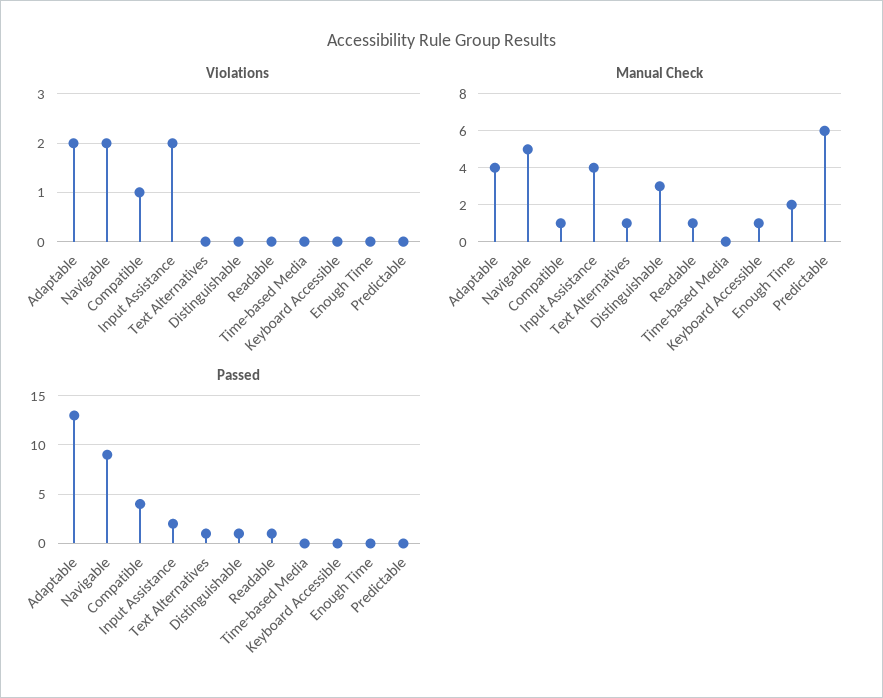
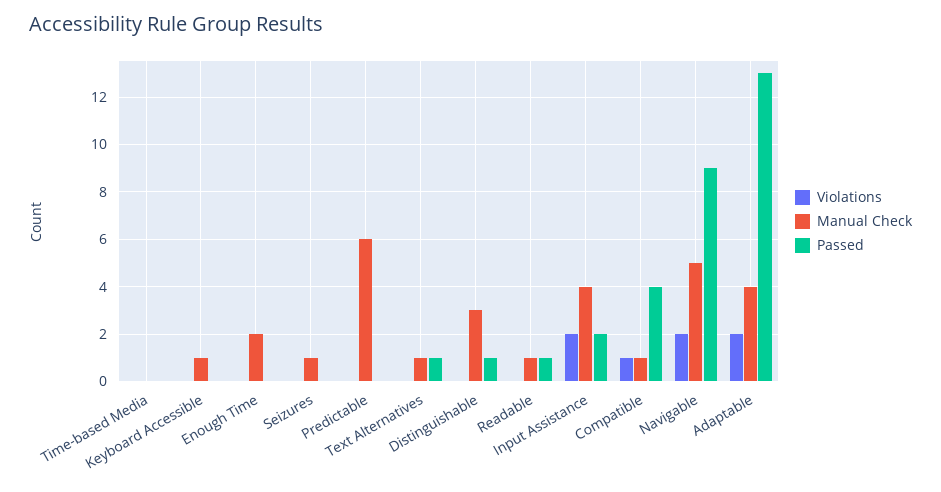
Violations, Seizures: none -> 0
Manual Check, Seizures: none -> 1
Passed, Seizures: none -> 0

